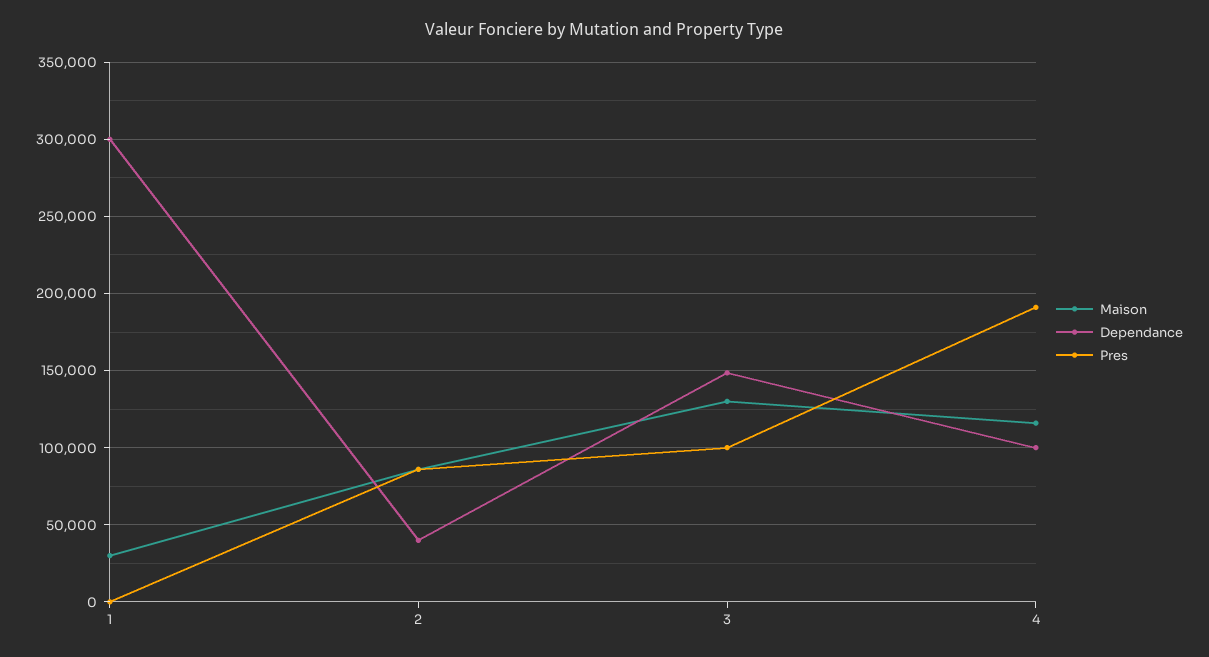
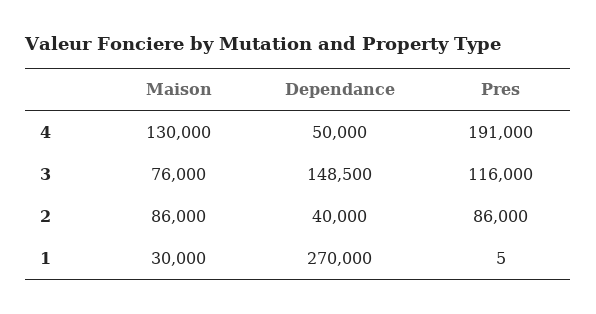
Dependance, 1: 300000 -> 270000
Maison, 3: 130000 -> 76000
Pres, 3: 100000 -> 116000
Maison, 4: 115000 -> 130000
Dependance, 4: 100000 -> 50000

